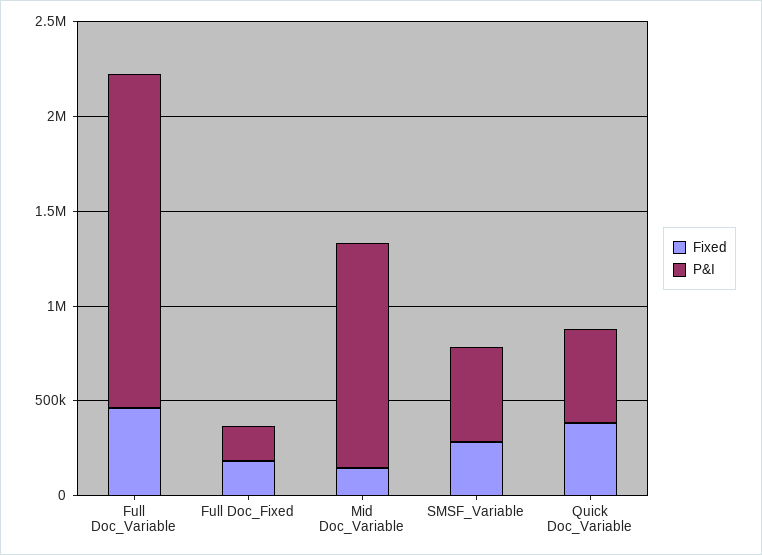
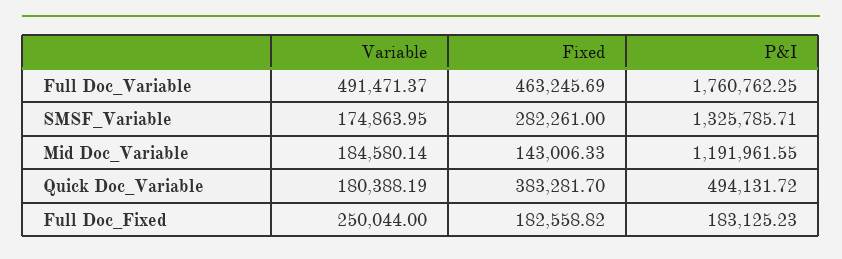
P&I, SMSF_Variable: 500000 -> 1325785.71
Variable, Full Doc_Variable: none -> 491471.37
Variable, SMSF_Variable: none -> 174863.95
Variable, Mid Doc_Variable: none -> 184580.14
Variable, Quick Doc_Variable: none -> 180388.19
Variable, Full Doc_Fixed: none -> 250044

